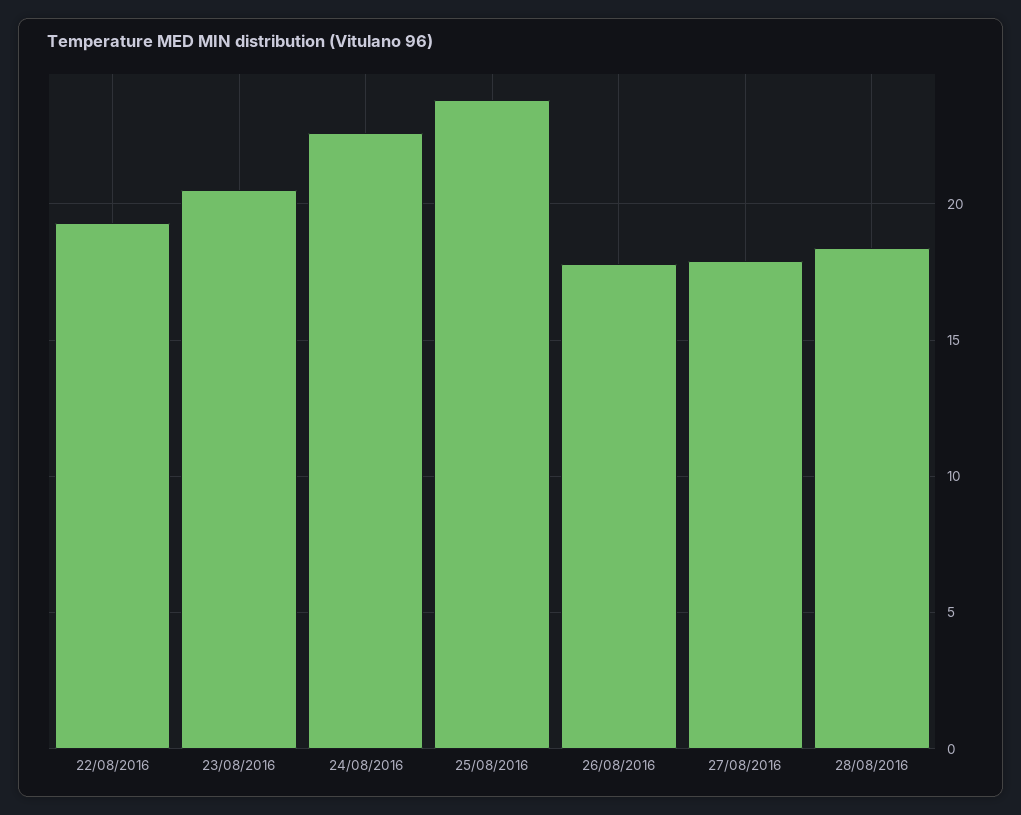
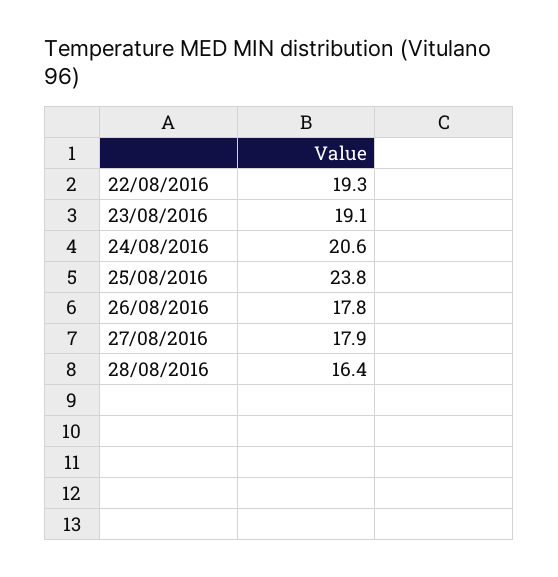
23/08/2016: 20.5 -> 19.1
24/08/2016: 22.5 -> 20.6
28/08/2016: 18.5 -> 16.4

